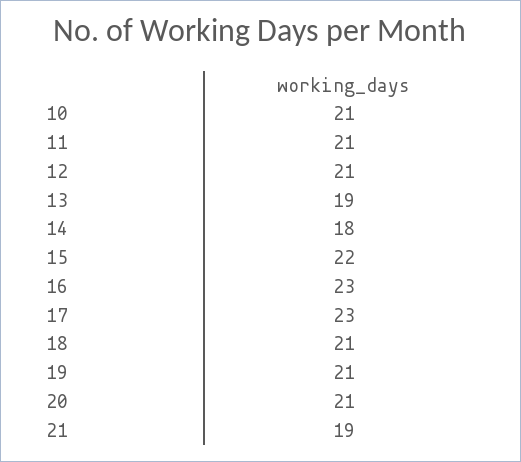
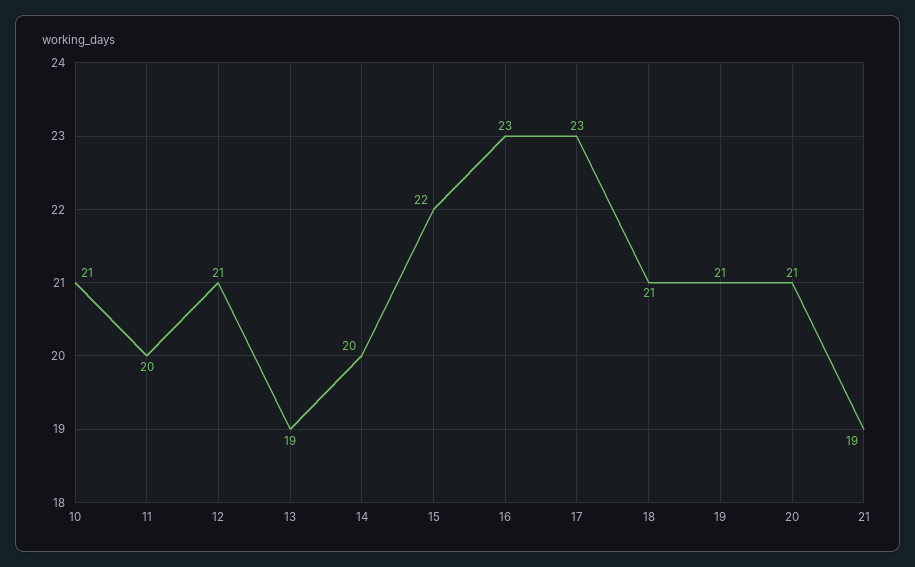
11: 21 -> 20
14: 18 -> 20

